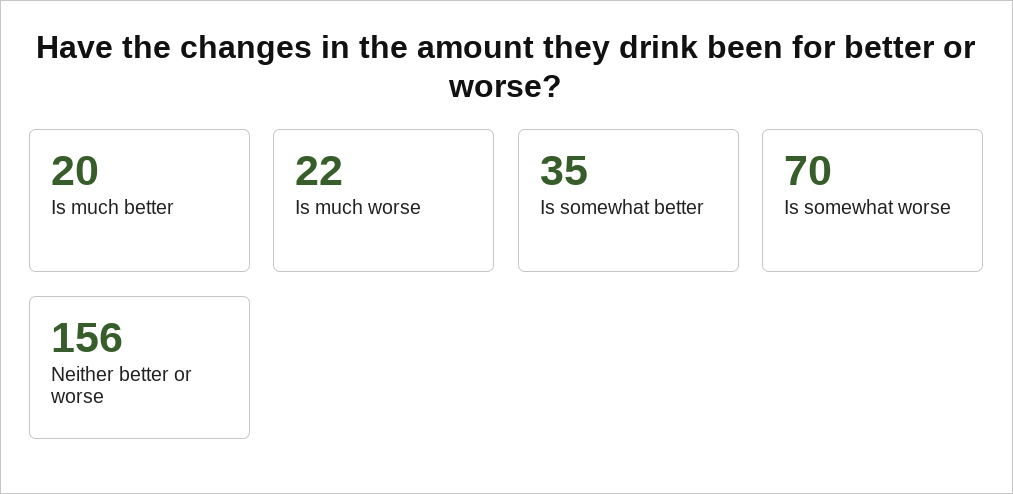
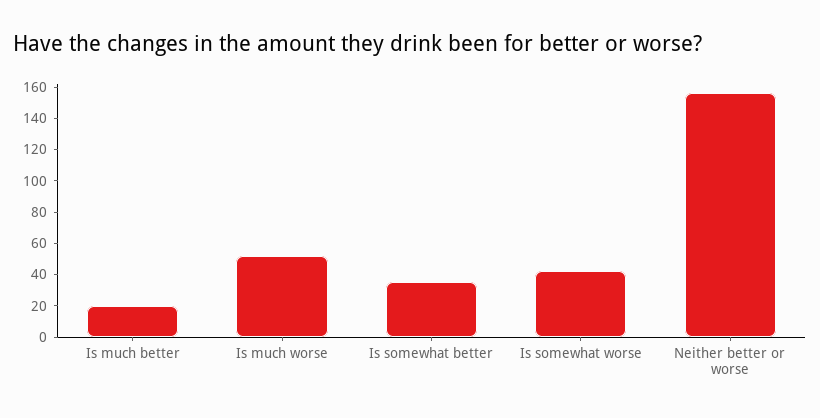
Is much worse: 22 -> 50
Is somewhat worse: 70 -> 40

